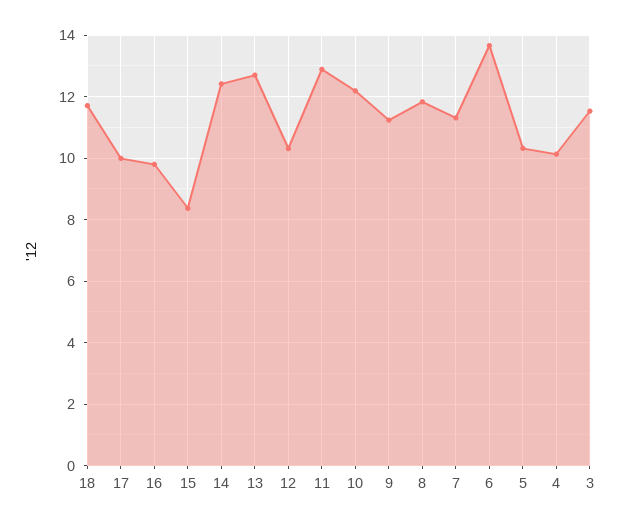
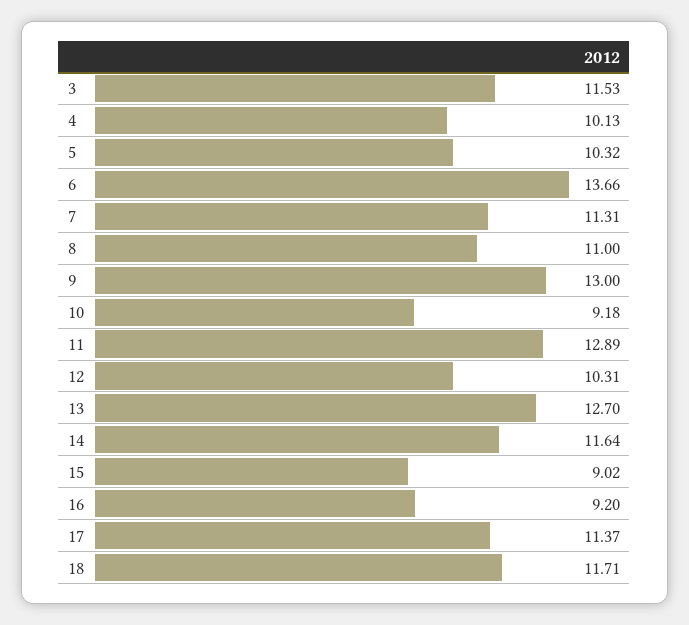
17: 10 -> 11.37
16: 9.8 -> 9.2
15: 8.4 -> 9.02
14: 12.4 -> 11.64
10: 12.2 -> 9.18
9: 11.2 -> 13
8: 11.8 -> 11

